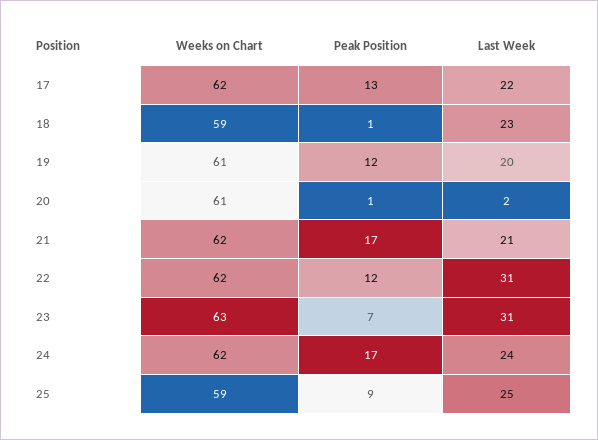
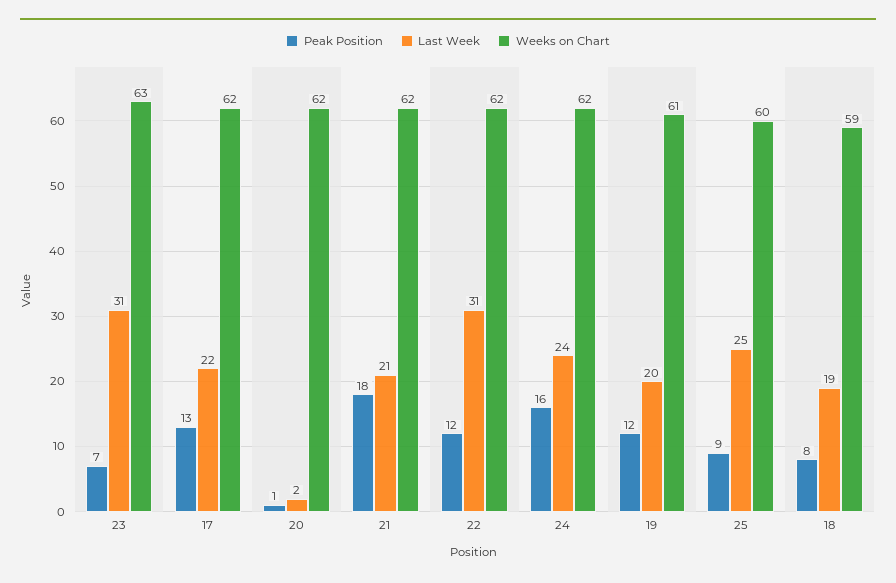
Peak Position, 18: 1 -> 8
Last Week, 18: 23 -> 19
Weeks on Chart, 20: 61 -> 62
Peak Position, 21: 17 -> 18
Peak Position, 24: 17 -> 16
Weeks on Chart, 25: 59 -> 60

